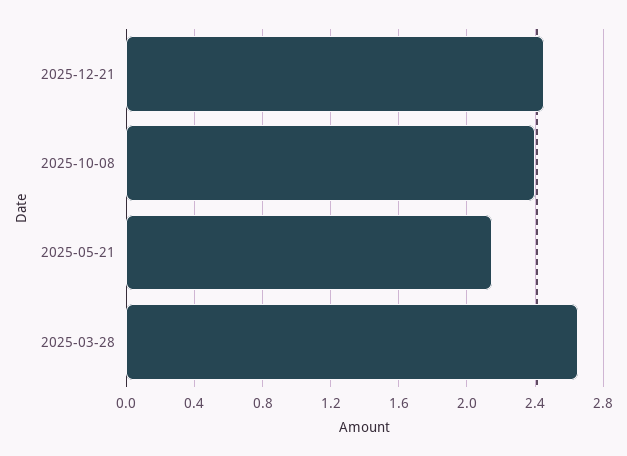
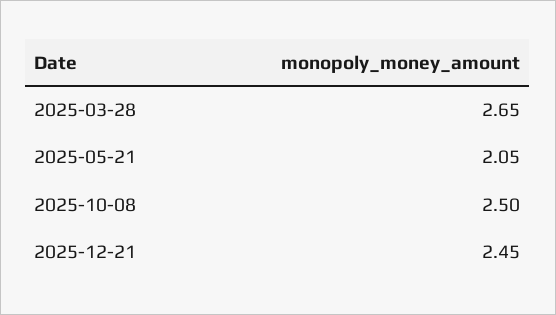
2025-10-08: 2.4 -> 2.5
2025-05-21: 2.15 -> 2.05

